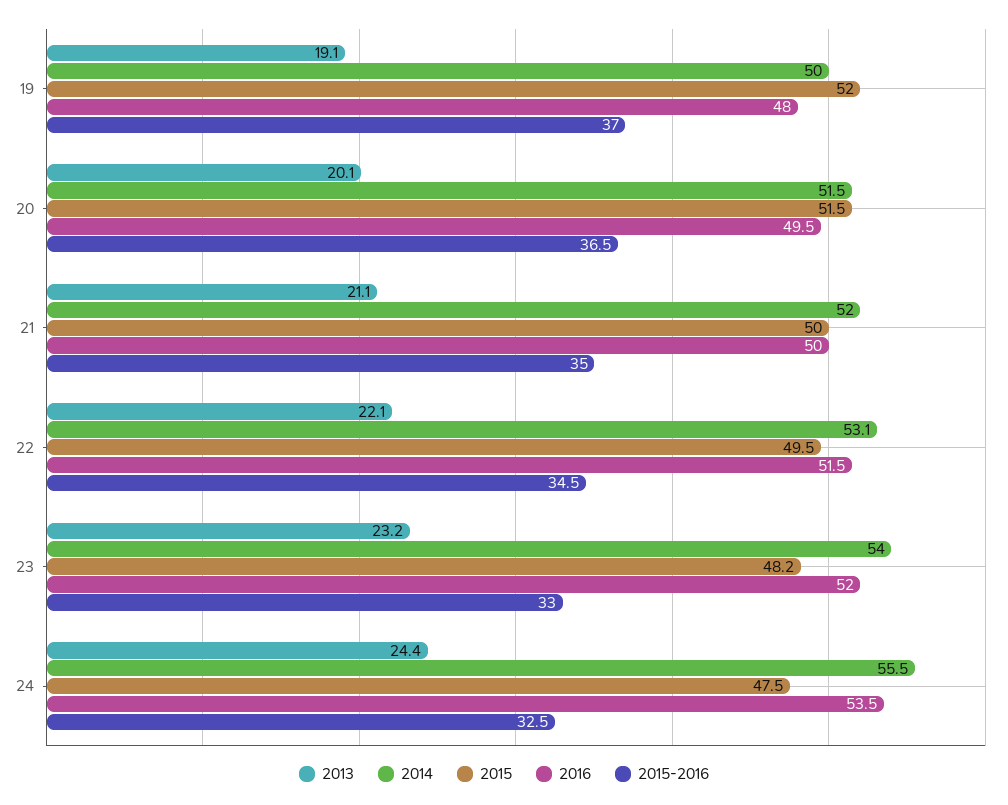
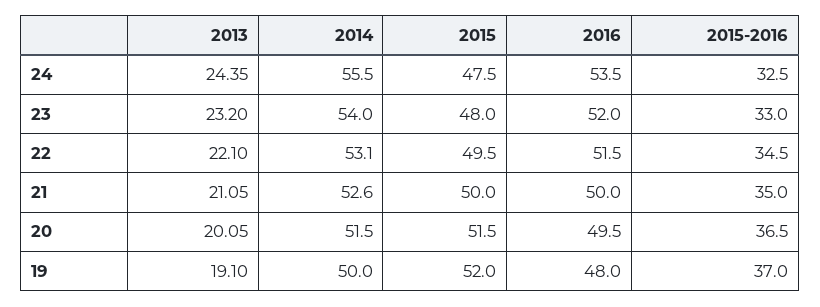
2014, 21: 52 -> 52.6
2015, 23: 48.2 -> 48

